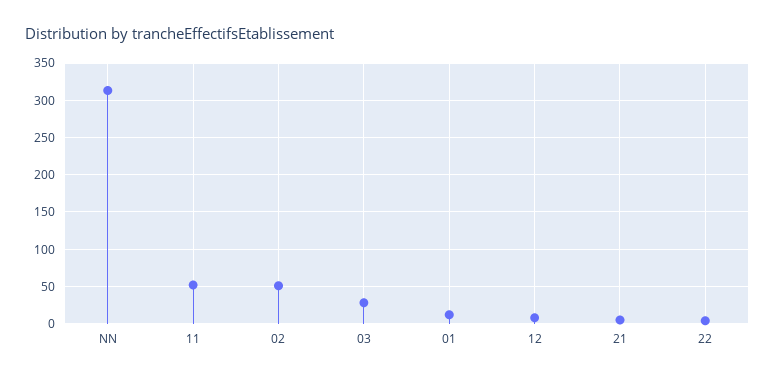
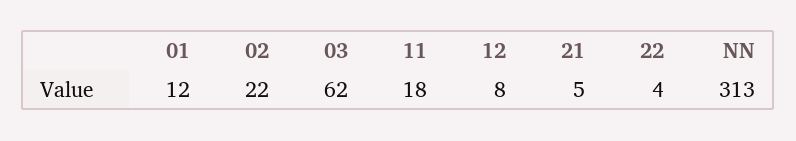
11: 50 -> 18
02: 50 -> 22
03: 30 -> 62

